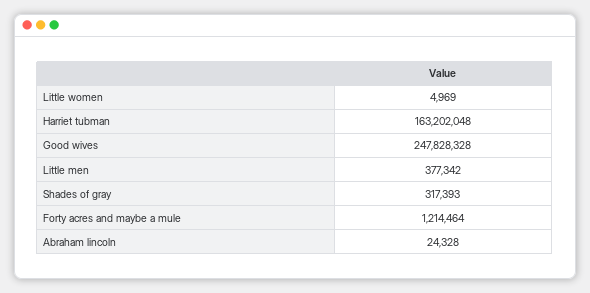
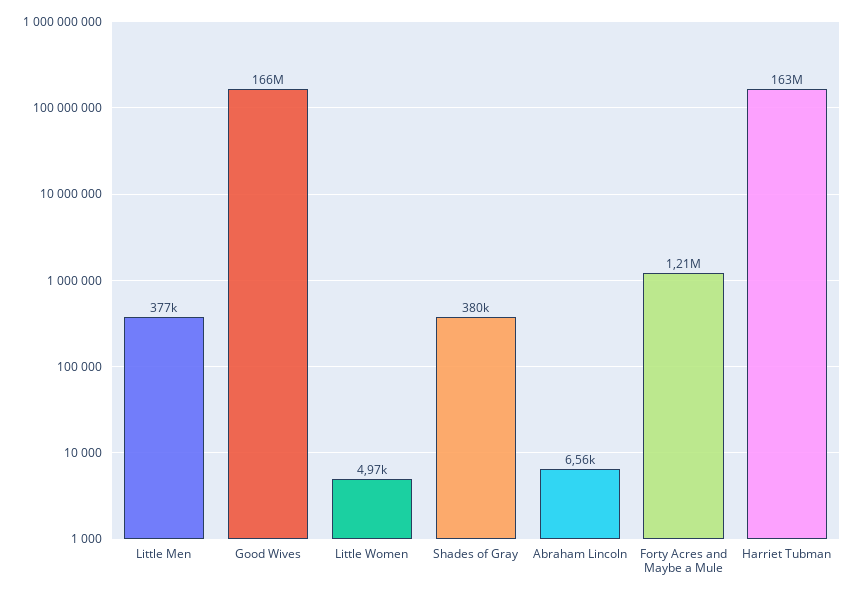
Good wives: 247828328 -> 166000000
Shades of gray: 317393 -> 380000
Abraham lincoln: 24328 -> 6560

